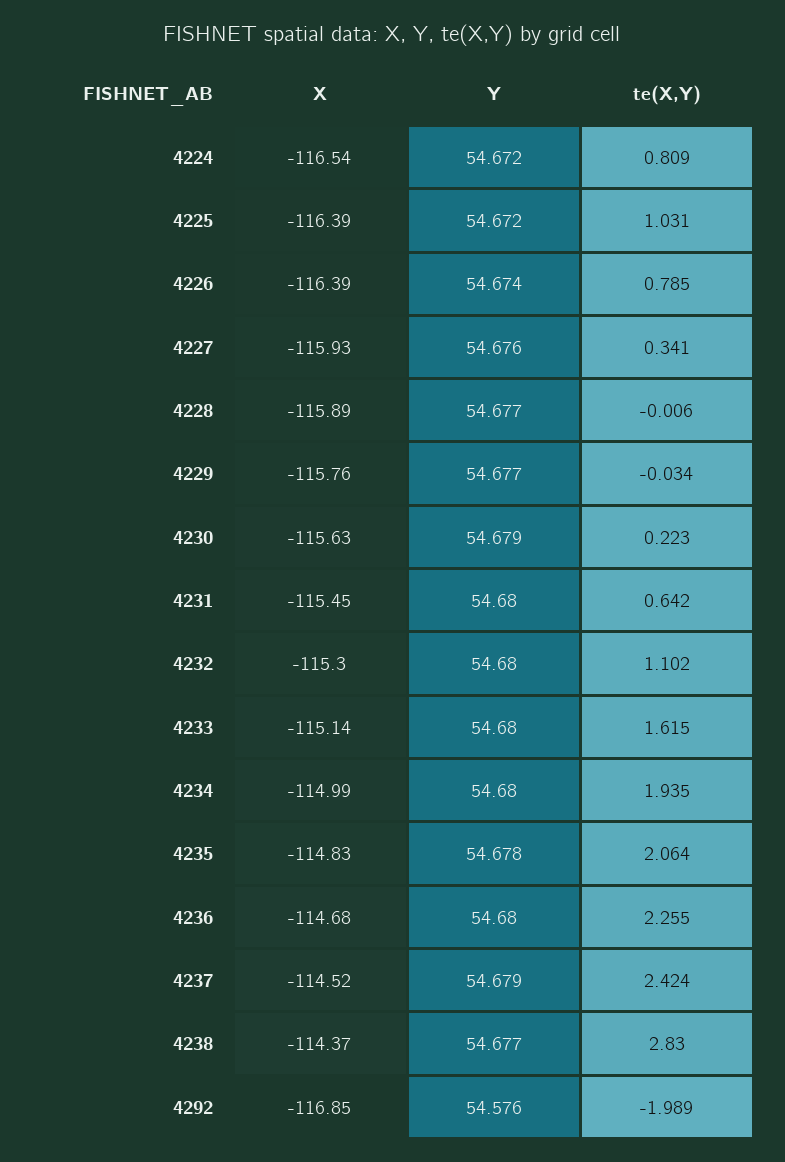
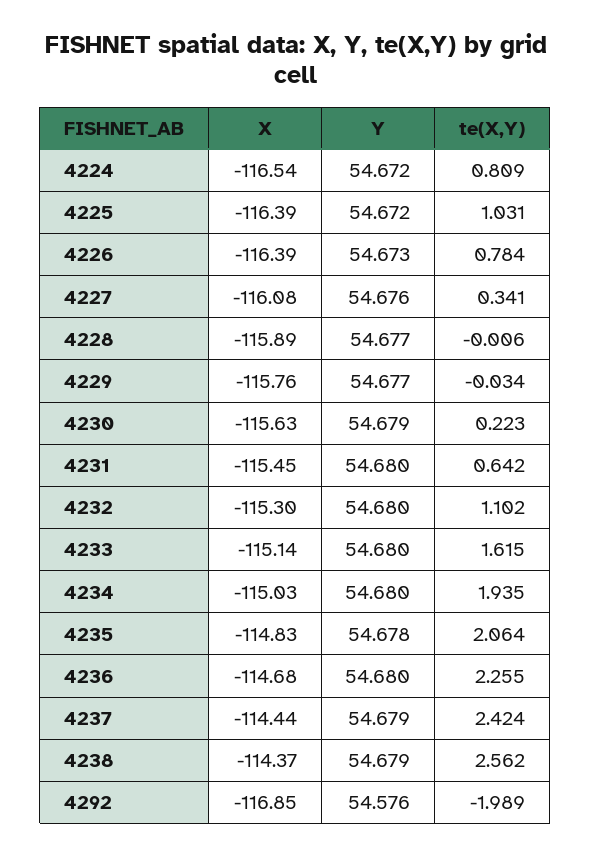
Y, 4226: 54.674 -> 54.673
te(X,Y), 4226: 0.785 -> 0.784
X, 4227: -115.93 -> -116.08
X, 4234: -114.99 -> -115.03
X, 4237: -114.52 -> -114.44
Y, 4238: 54.677 -> 54.679
te(X,Y), 4238: 2.83 -> 2.562

